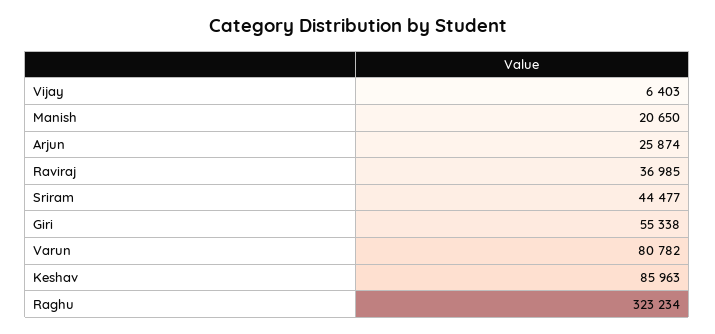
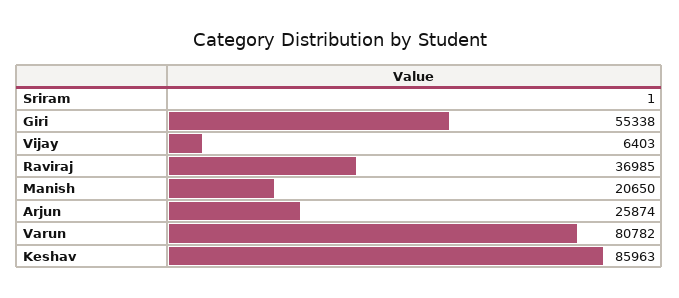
Sriram: 44477 -> 1
Raghu: 323234 -> none

